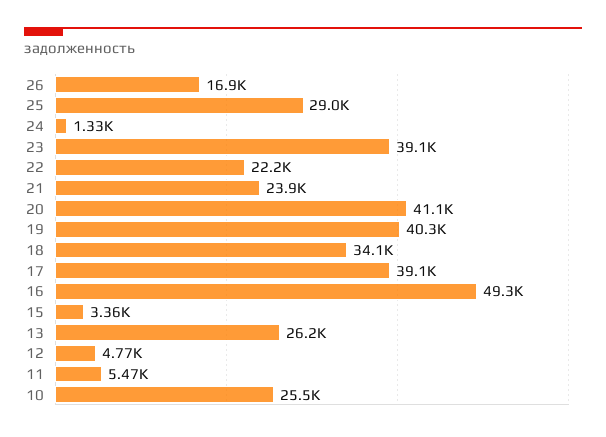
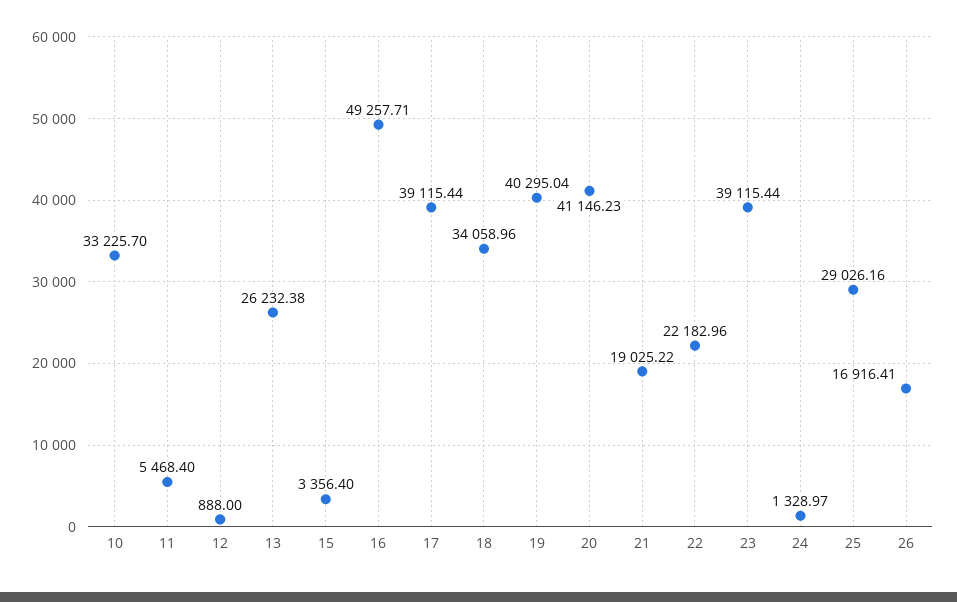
21: 23900 -> 19025.22
12: 4770 -> 888
10: 25500 -> 33225.7

